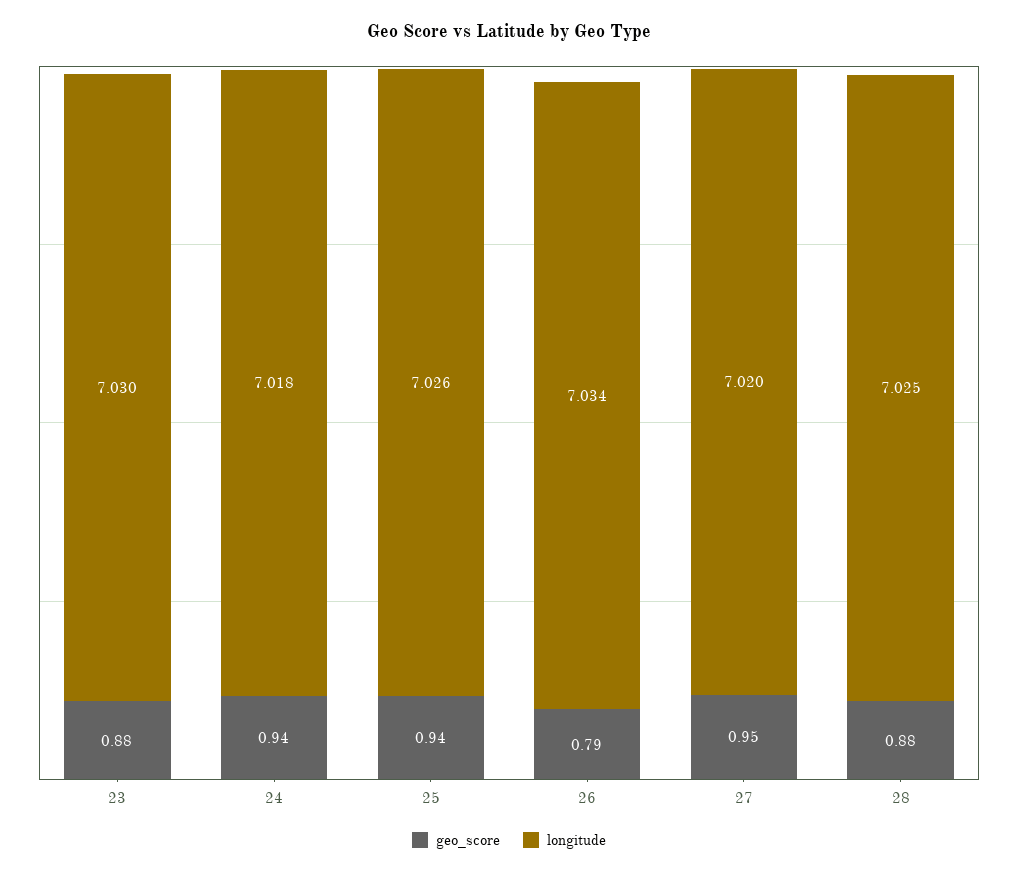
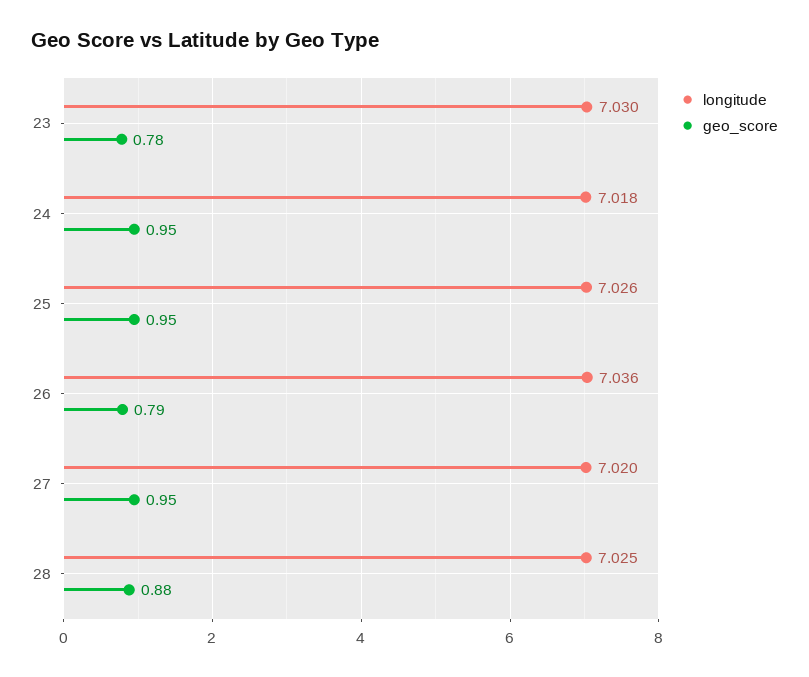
geo_score, 23: 0.88 -> 0.78
geo_score, 24: 0.94 -> 0.95
geo_score, 25: 0.94 -> 0.95
longitude, 26: 7.034 -> 7.036

